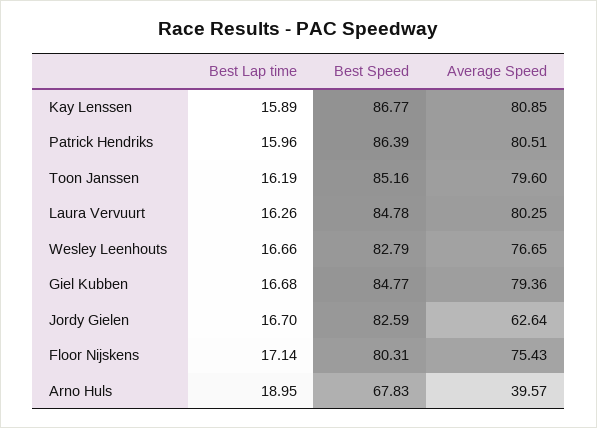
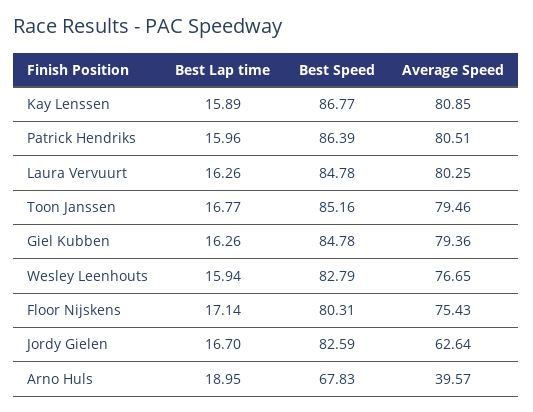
Best Lap time, Toon Janssen: 16.19 -> 16.77
Average Speed, Toon Janssen: 79.6 -> 79.46
Best Lap time, Wesley Leenhouts: 16.66 -> 15.94
Best Lap time, Giel Kubben: 16.68 -> 16.26
Best Speed, Giel Kubben: 84.77 -> 84.78

